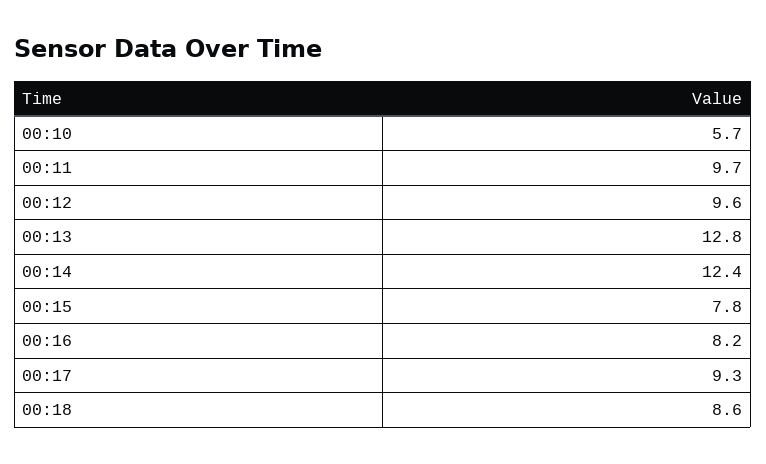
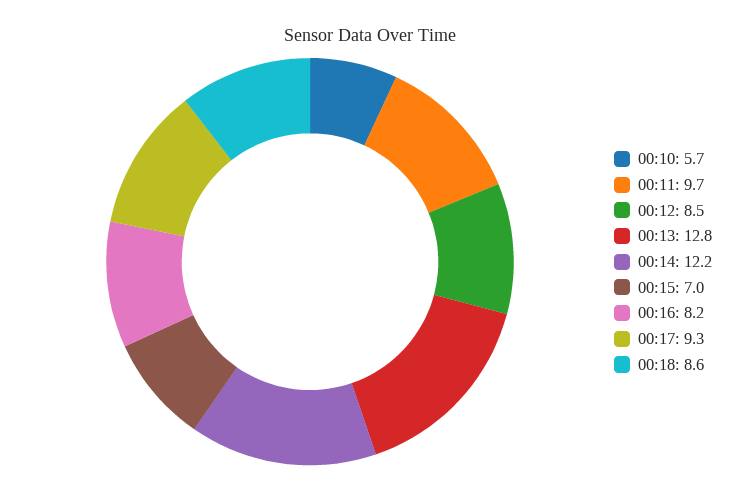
00:12: 9.6 -> 8.5
00:14: 12.4 -> 12.2
00:15: 7.8 -> 7

